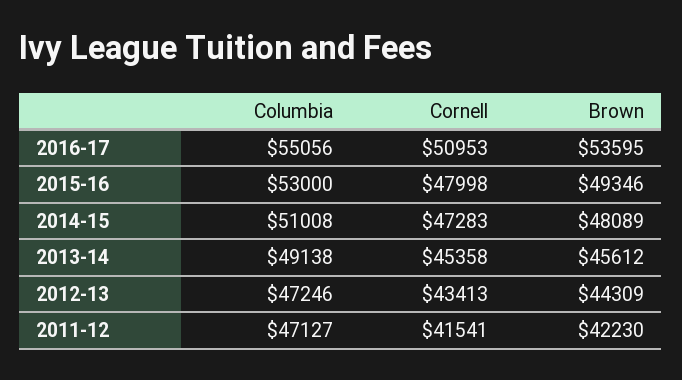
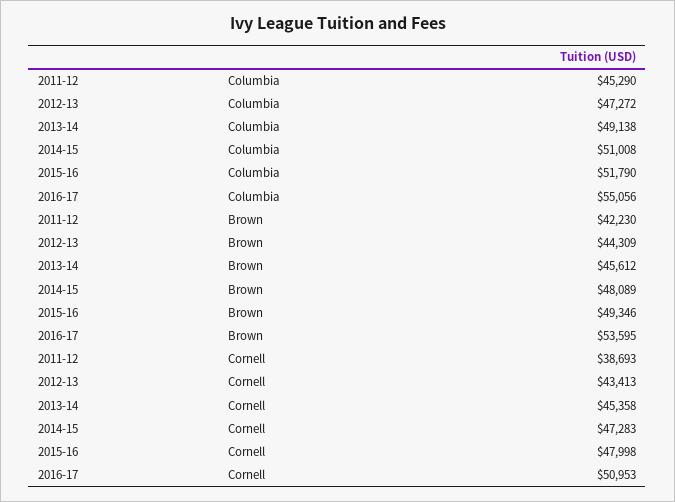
Columbia, 2015-16: 53000 -> 51790
Columbia, 2012-13: 47246 -> 47272
Columbia, 2011-12: 47127 -> 45290
Cornell, 2011-12: 41541 -> 38693

